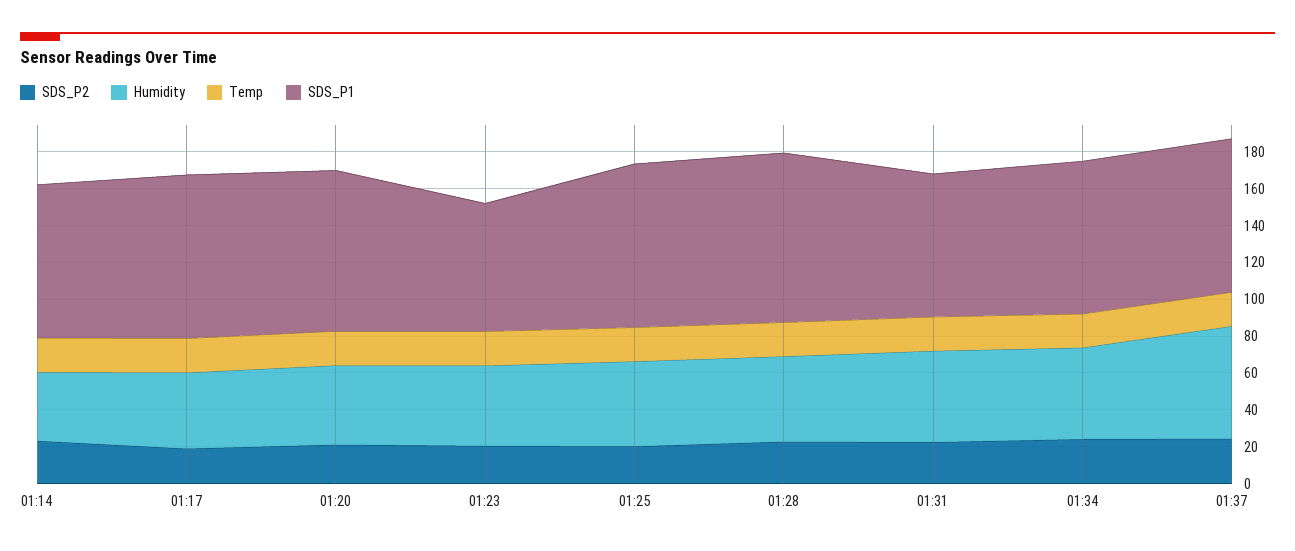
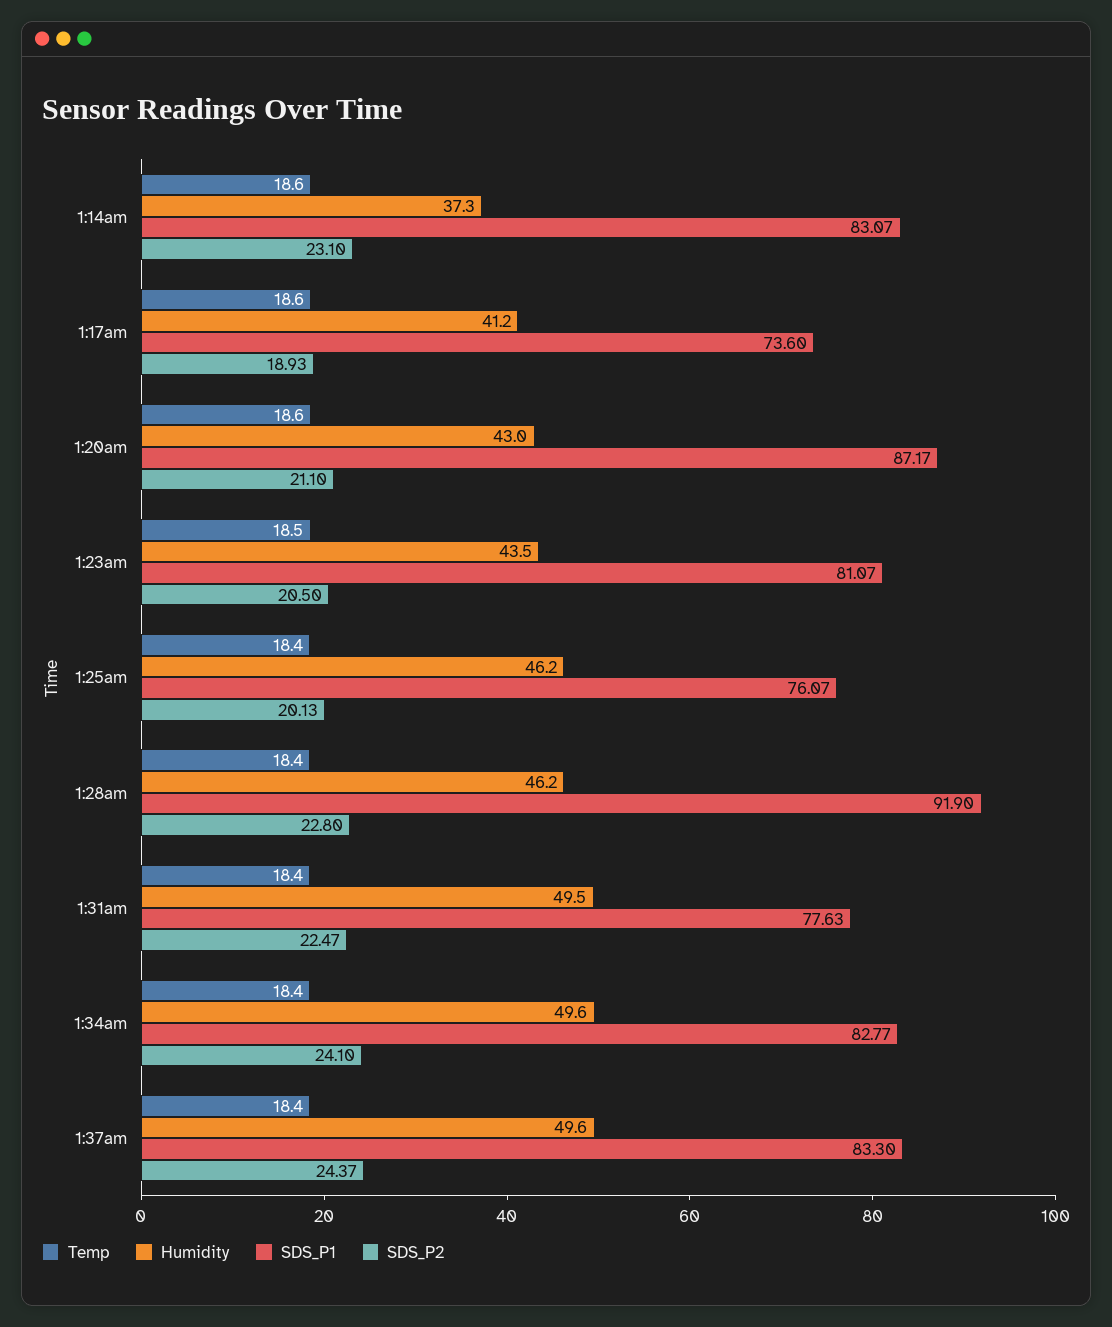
SDS_P1, 01:17: 90 -> 73.6
SDS_P1, 01:23: 70 -> 81.07
SDS_P1, 01:25: 90 -> 76.07
Humidity, 01:37: 60 -> 49.6

